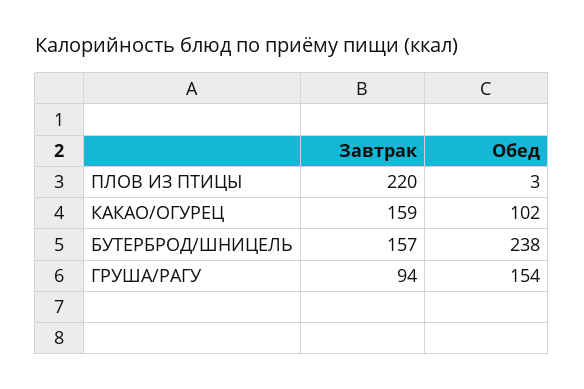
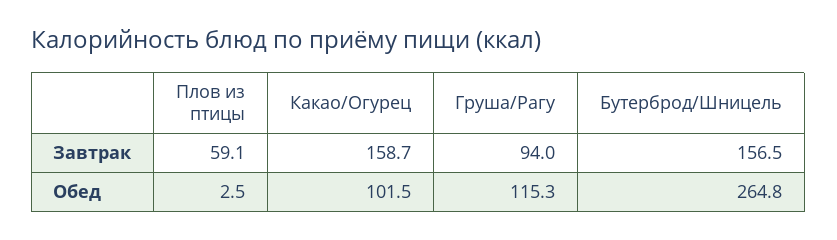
Завтрак, ПЛОВ ИЗ ПТИЦЫ: 220 -> 59.1
Обед, БУТЕРБРОД/ШНИЦЕЛЬ: 238 -> 264.8
Обед, ГРУША/РАГУ: 154 -> 115.3

